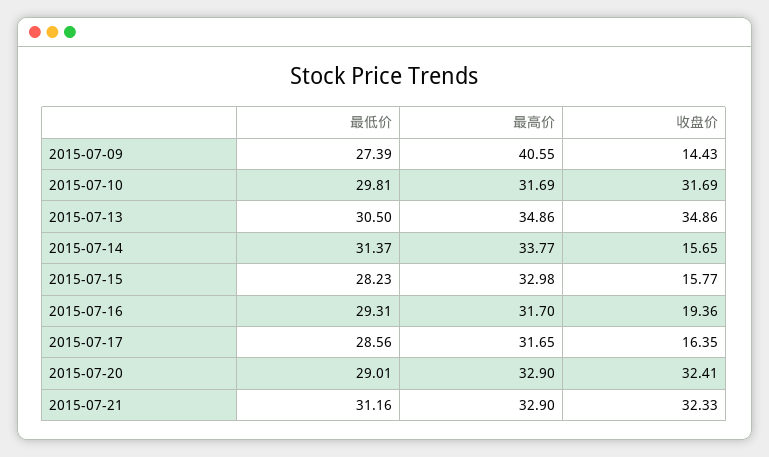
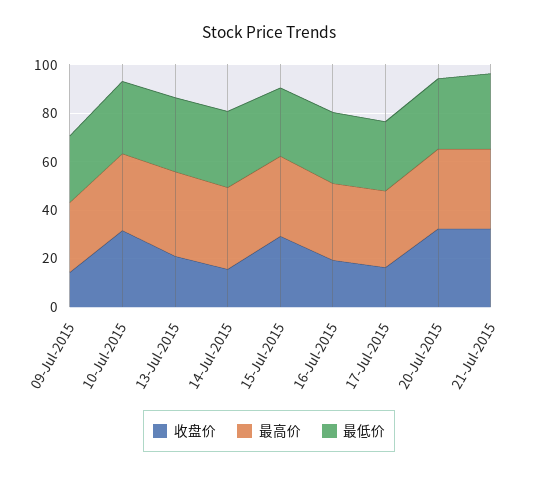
最高价, 2015-07-09: 40.55 -> 30
收盘价, 2015-07-13: 34.86 -> 20
收盘价, 2015-07-15: 15.77 -> 30

